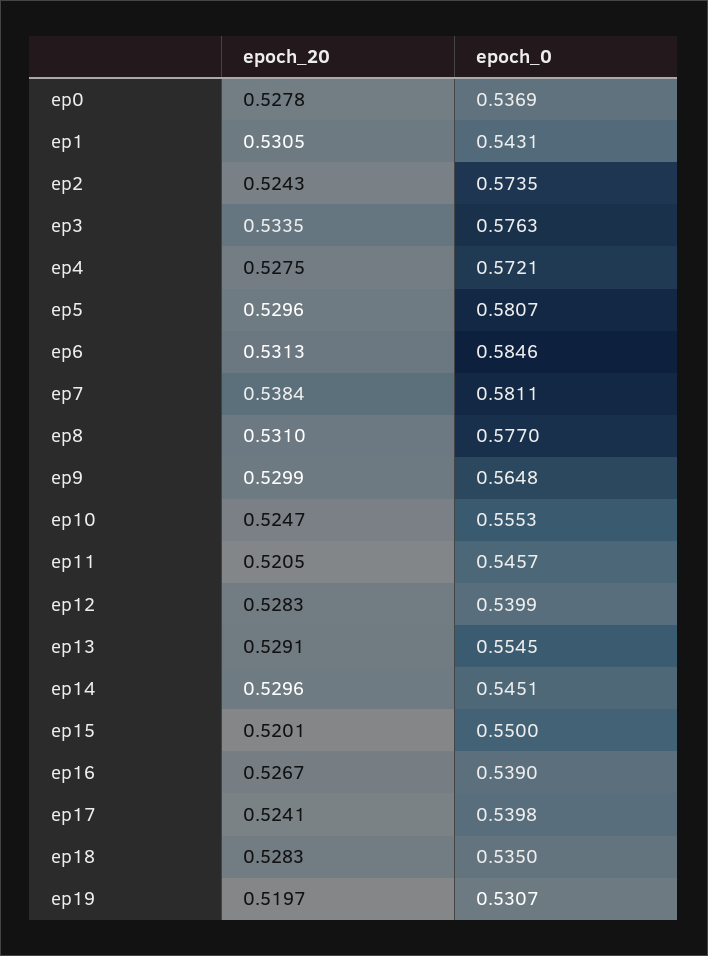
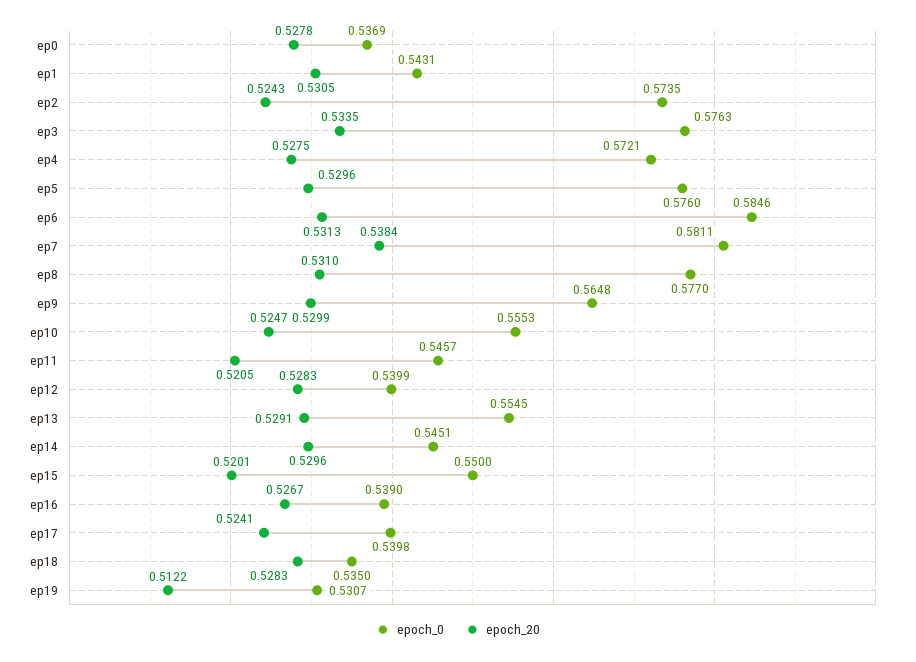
epoch_0, ep5: 0.5807 -> 0.576
epoch_20, ep19: 0.5197 -> 0.5122

